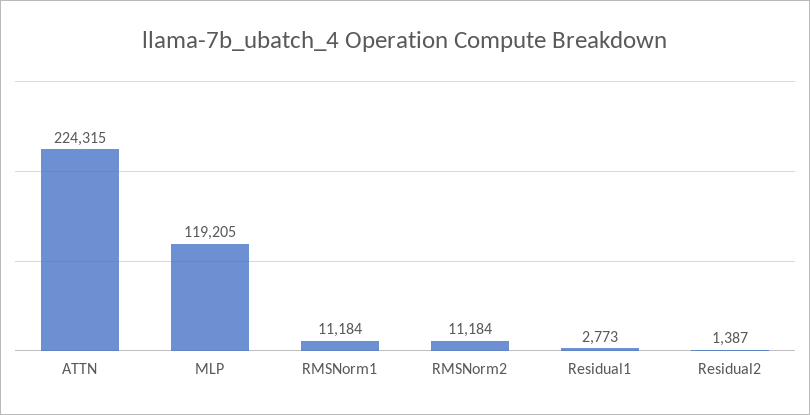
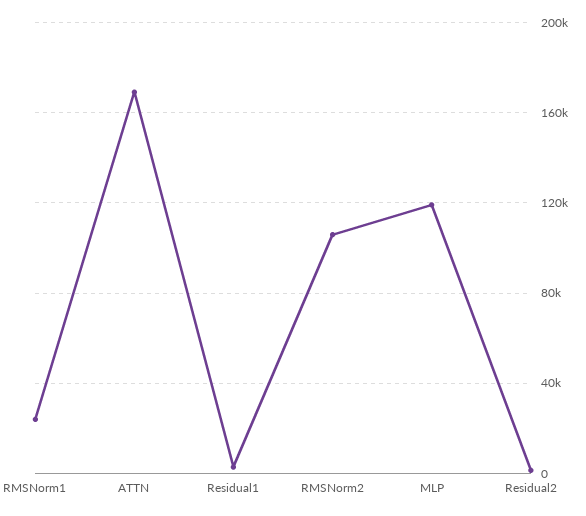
ATTN: 224315 -> 170000
RMSNorm1: 11184 -> 25000
RMSNorm2: 11184 -> 105000

